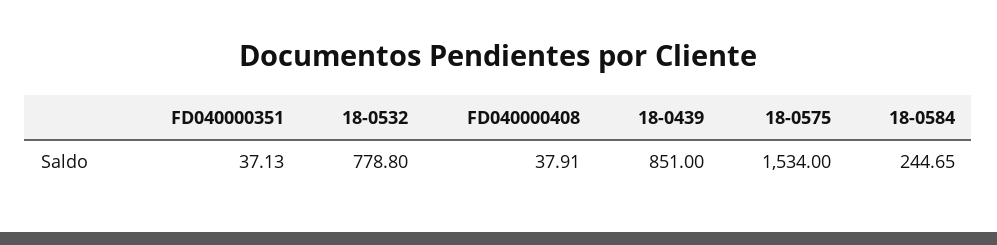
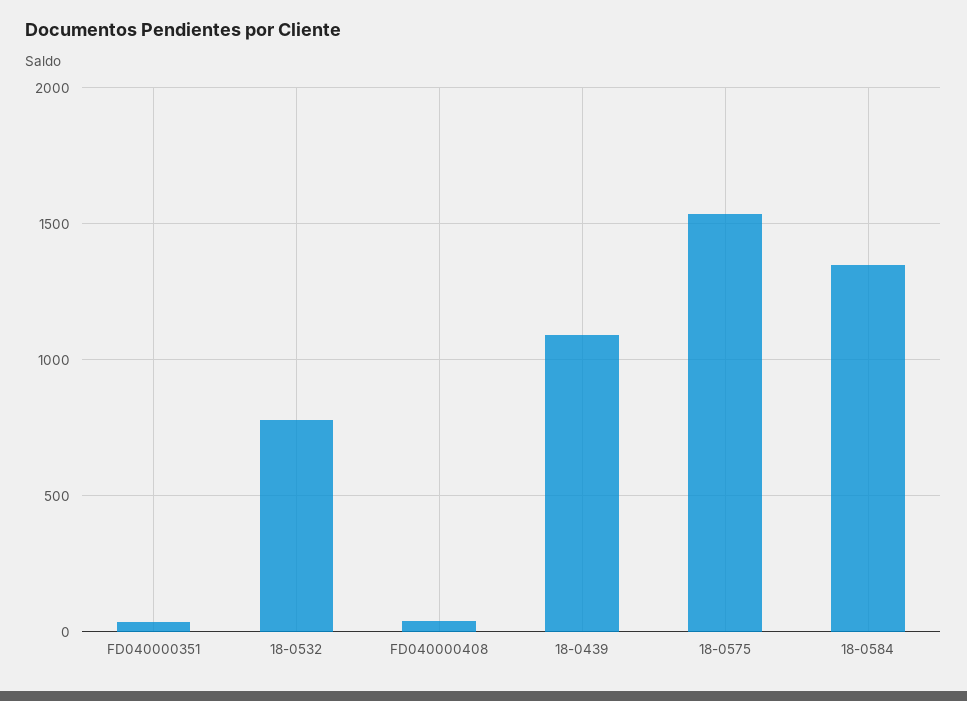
18-0439: 851 -> 1100
18-0584: 244.65 -> 1350

